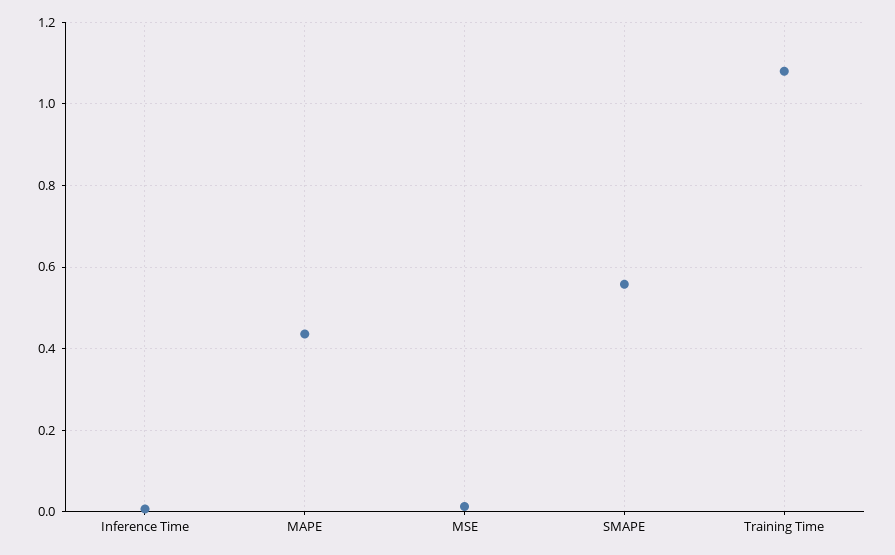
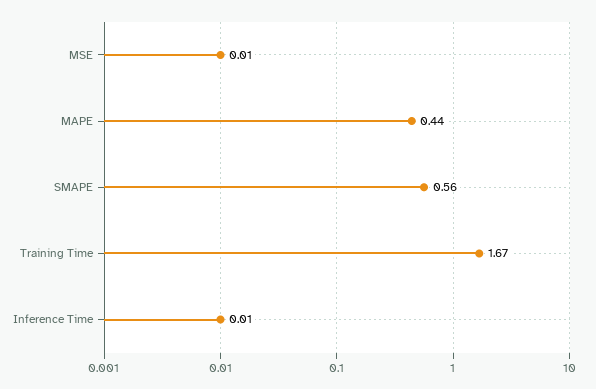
Training Time: 1.08 -> 1.67

